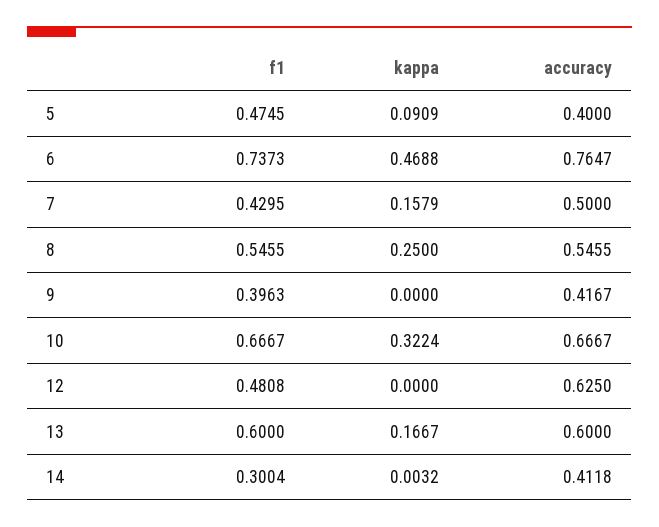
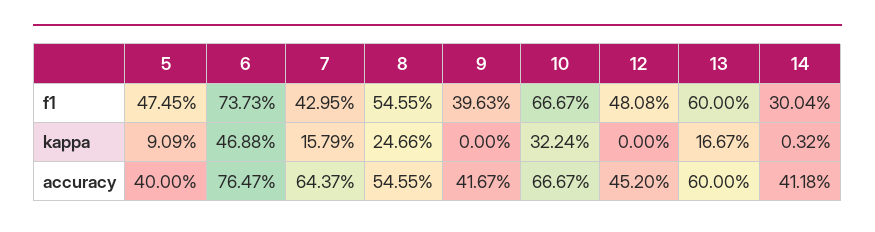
accuracy, 7: 0.5 -> 0.6437
kappa, 8: 0.25 -> 0.2466
accuracy, 12: 0.625 -> 0.452

